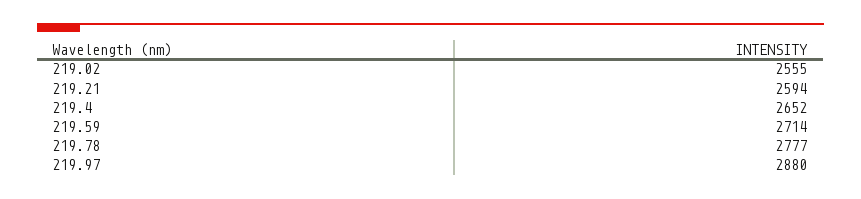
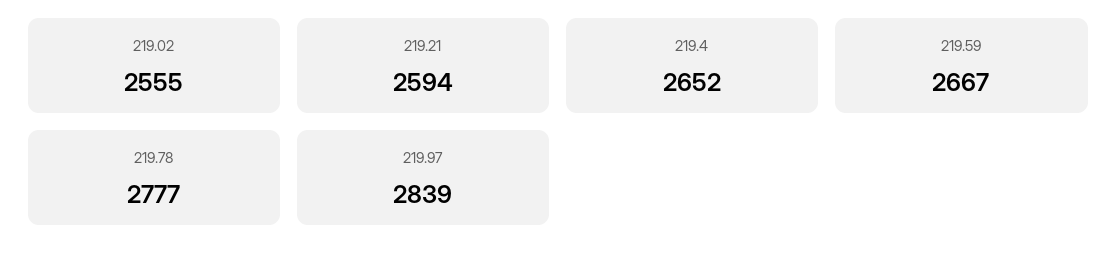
219.59: 2714 -> 2667
219.97: 2880 -> 2839

